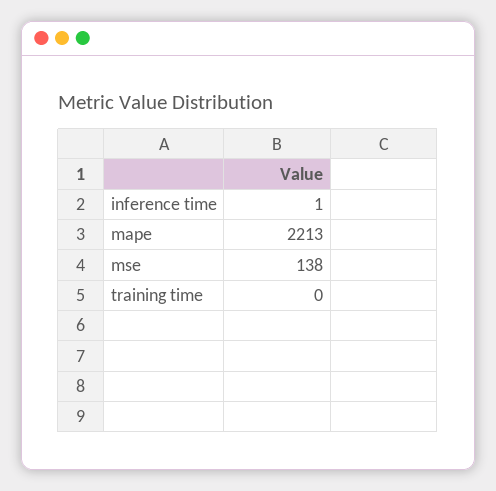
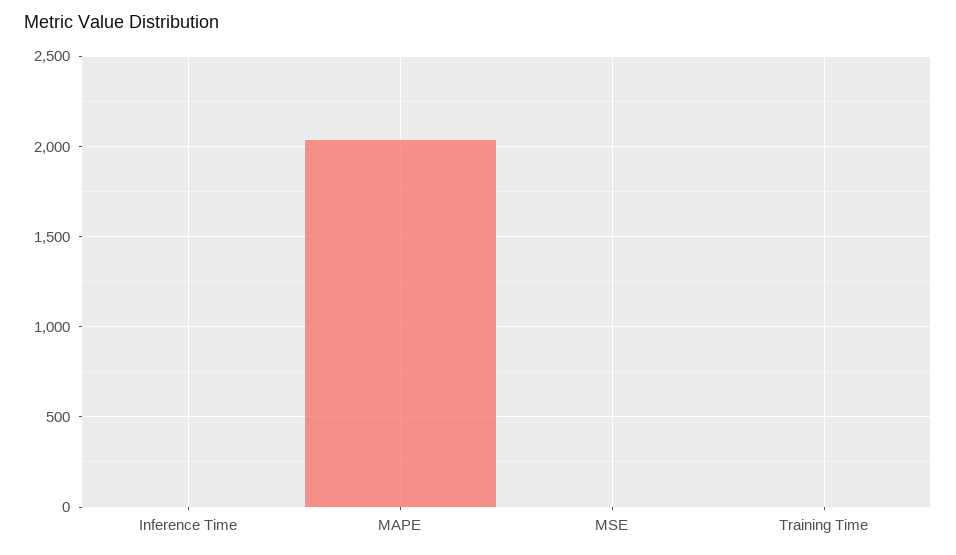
mape: 2213 -> 2050
mse: 138 -> 0

